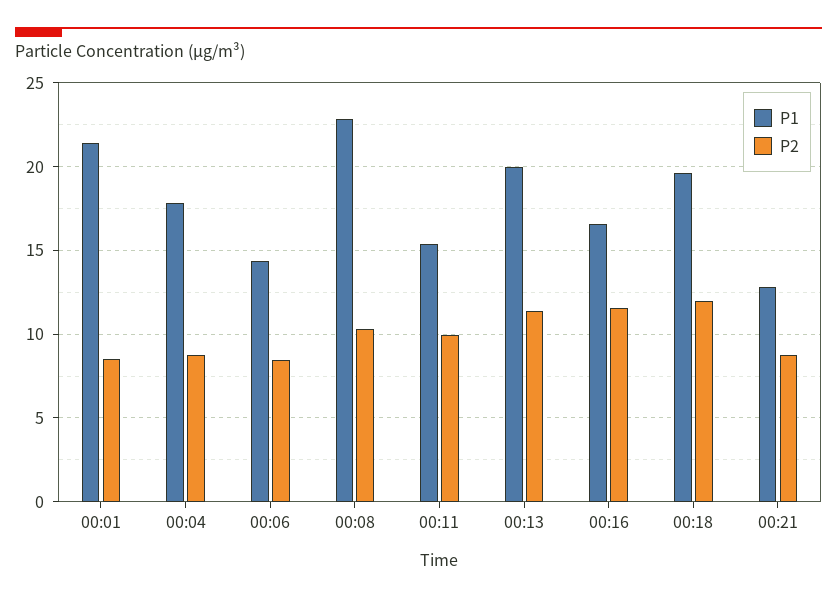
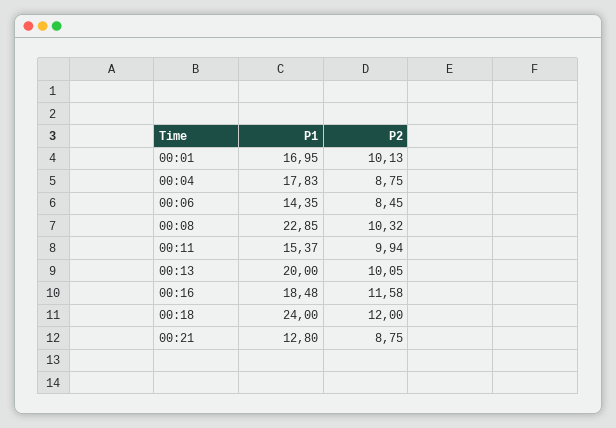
P1, 00:01: 21.5 -> 16.95
P2, 00:01: 8.5 -> 10.13
P2, 00:13: 11.5 -> 10.05
P1, 00:16: 16.5 -> 18.48
P1, 00:18: 19.5 -> 24

